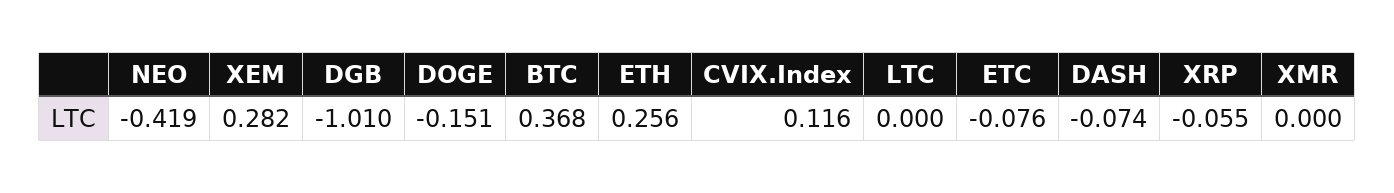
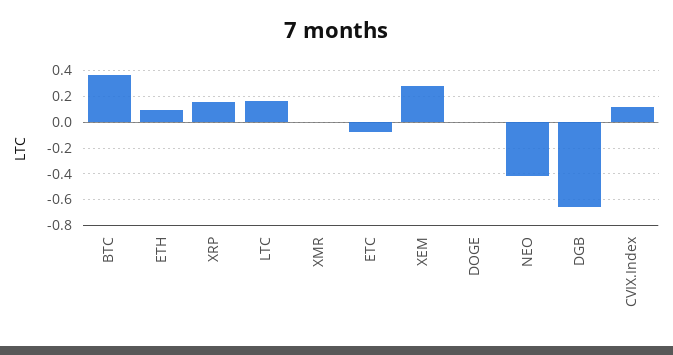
DGB: -1.01 -> -0.65
DOGE: -0.151 -> 0
ETH: 0.256 -> 0.1
LTC: 0 -> 0.15
DASH: -0.074 -> none
XRP: -0.055 -> 0.15

